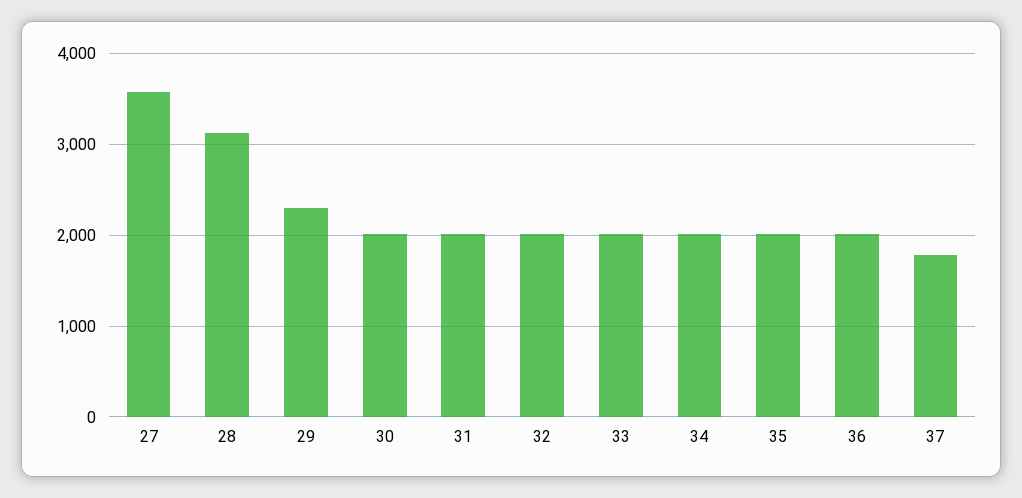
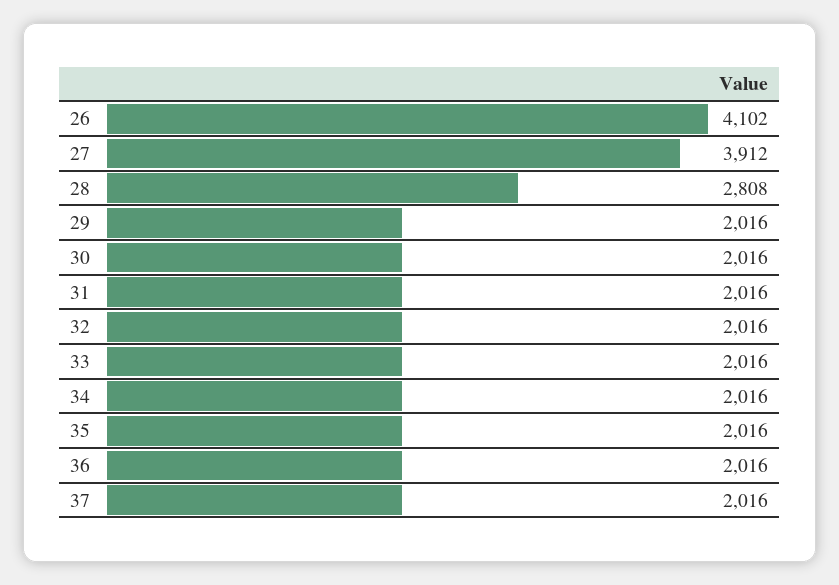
27: 3600 -> 3912
28: 3100 -> 2808
29: 2300 -> 2016
37: 1800 -> 2016
26: none -> 4102

